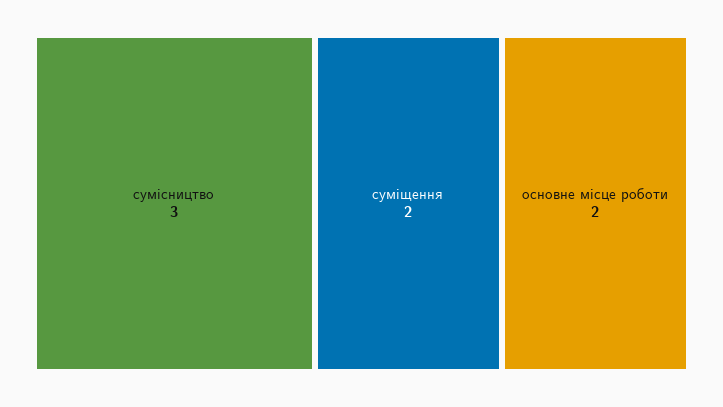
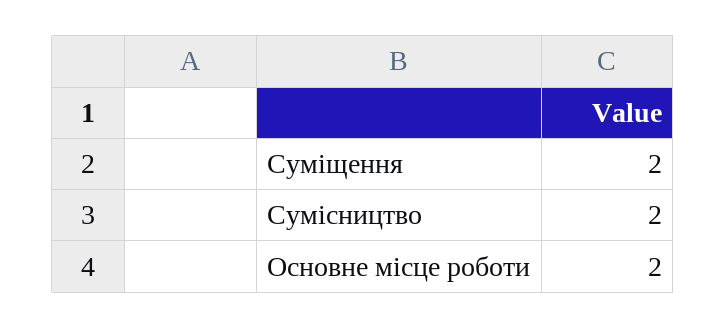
сумісництво: 3 -> 2

